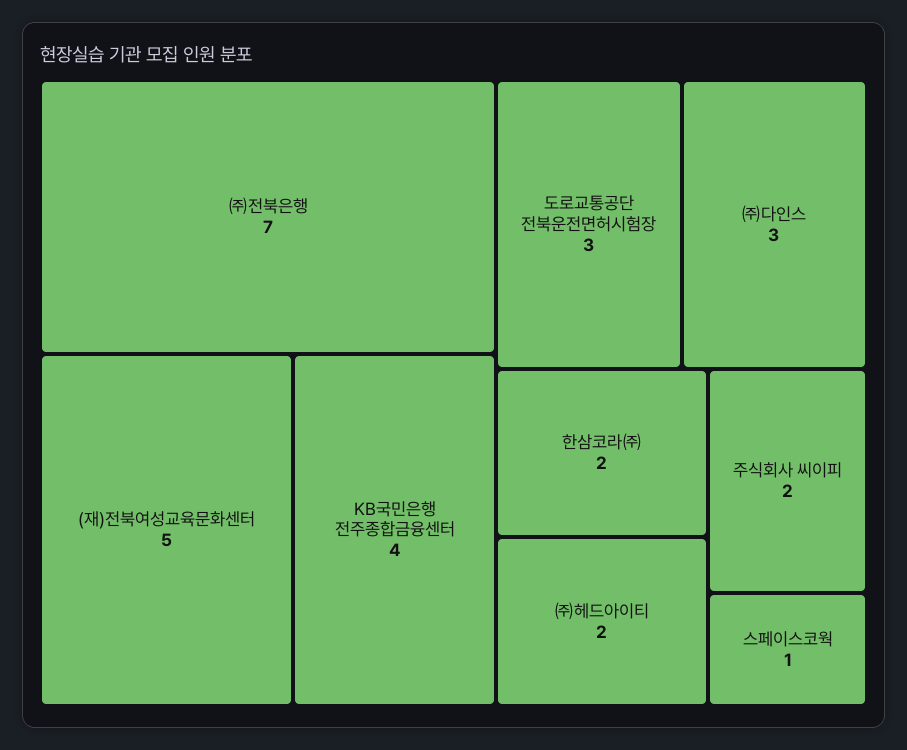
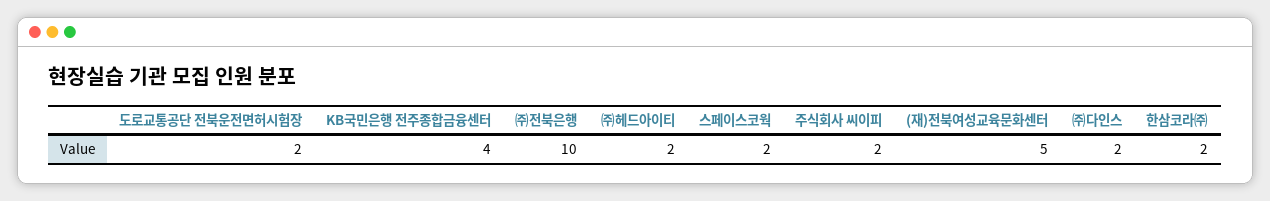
㈜전북은행: 7 -> 10
도로교통공단 전북운전면허시험장: 3 -> 2
㈜다인스: 3 -> 2
스페이스코웍: 1 -> 2

